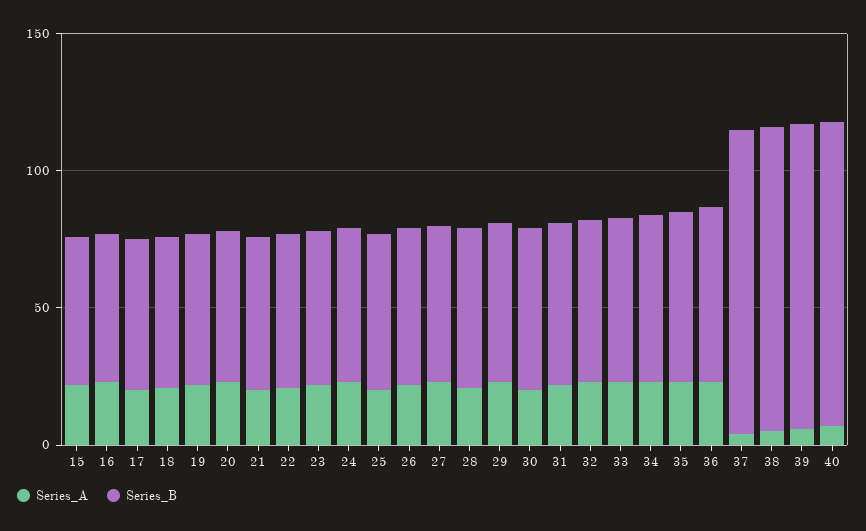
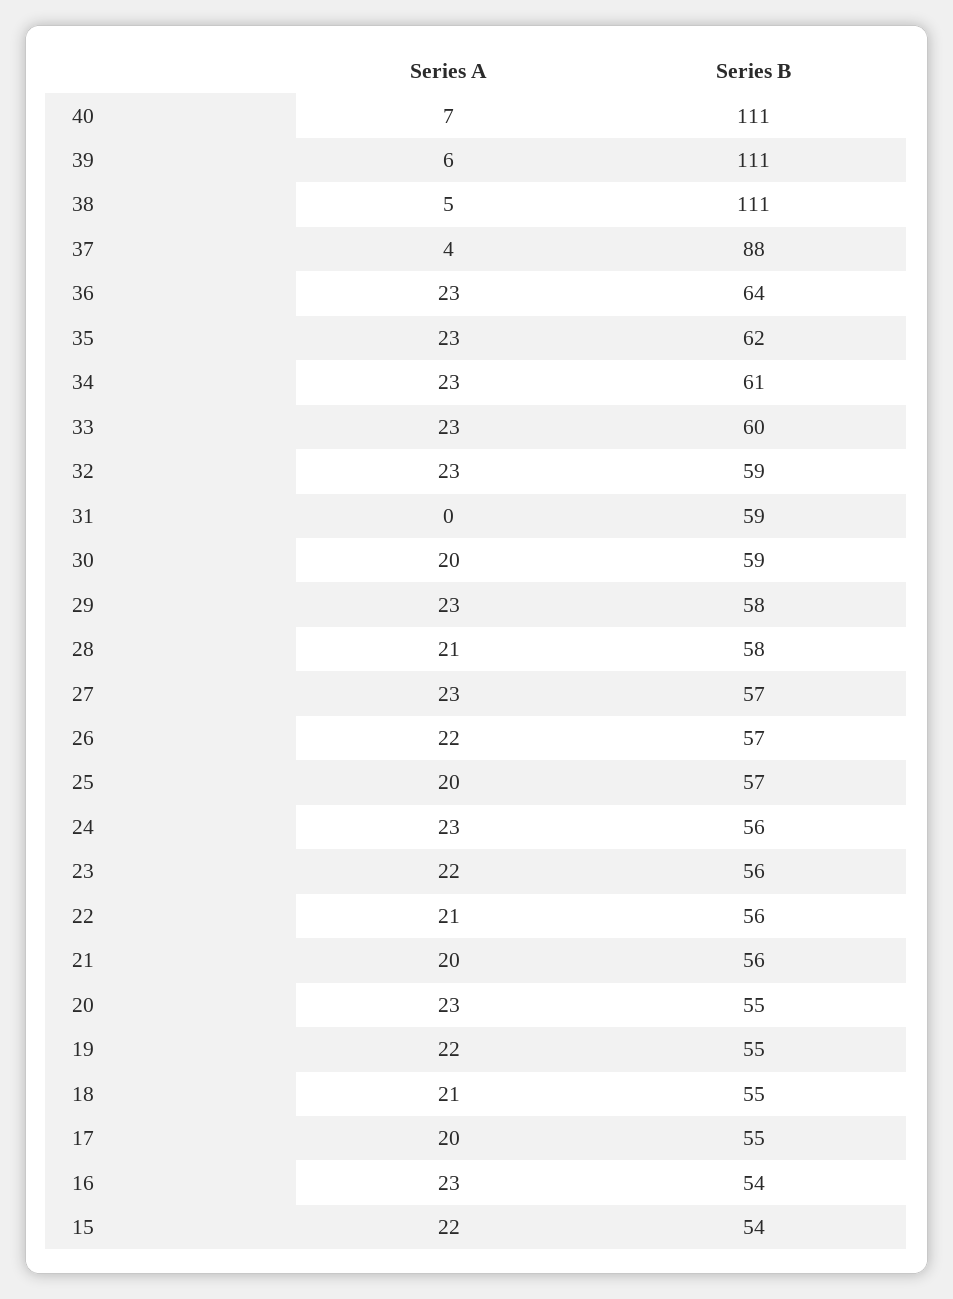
Series_A, 31: 20 -> 0
Series_B, 37: 110 -> 88

